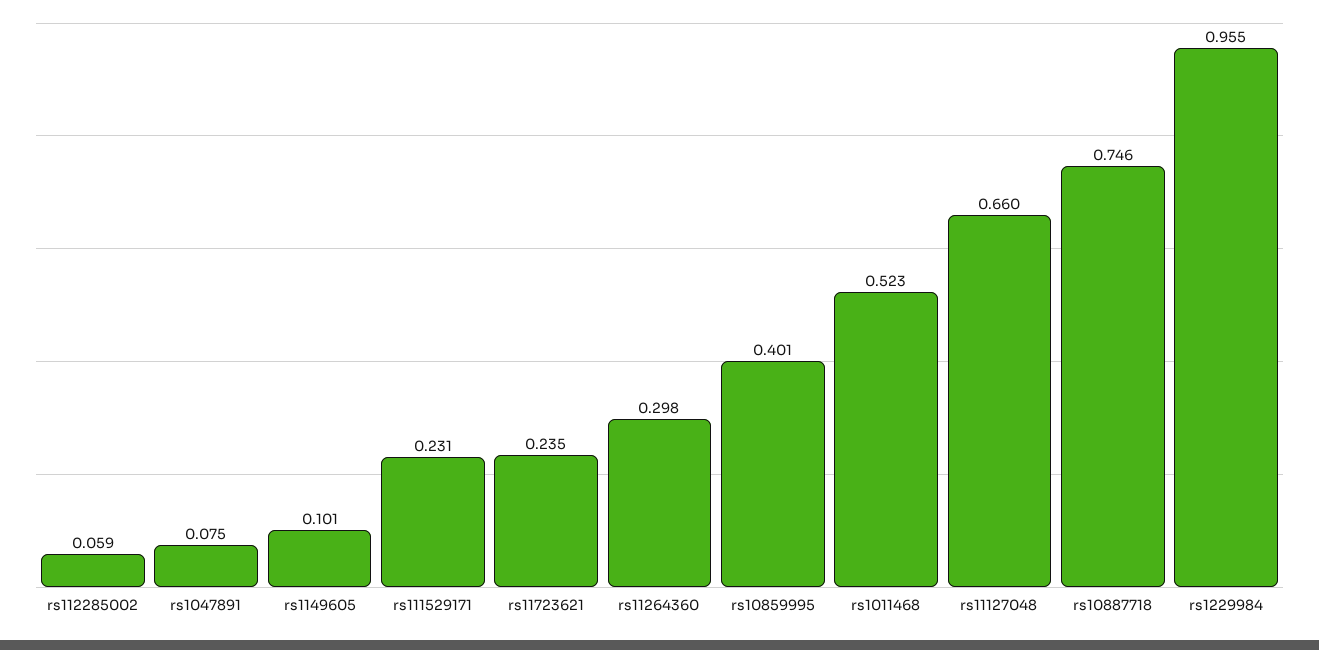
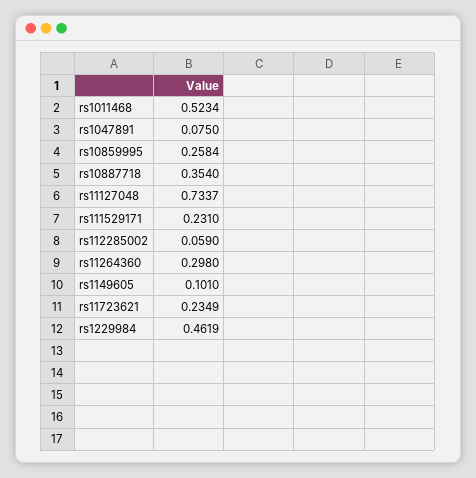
rs10859995: 0.401 -> 0.2584
rs11127048: 0.66 -> 0.7337
rs10887718: 0.746 -> 0.354
rs1229984: 0.955 -> 0.4619

